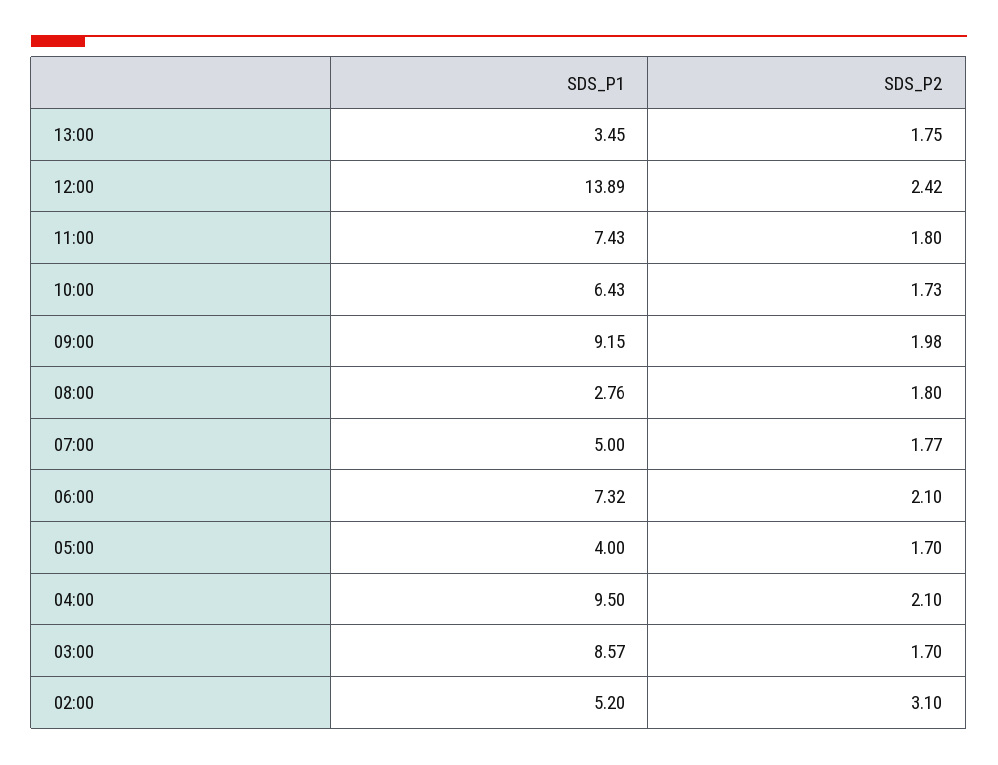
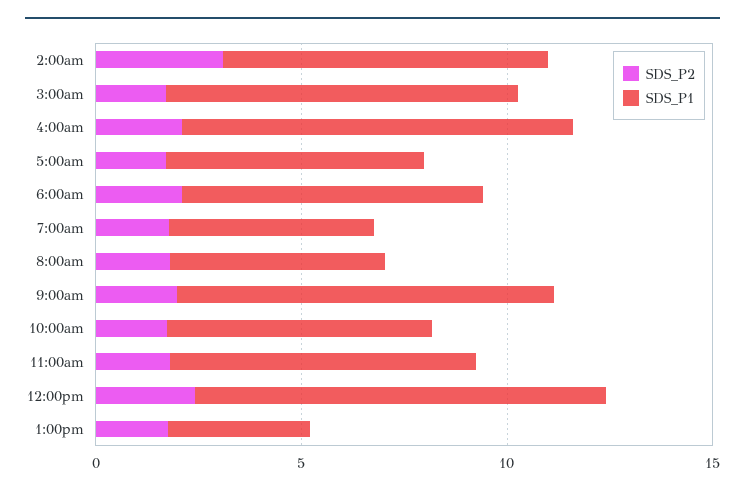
SDS_P1, 12:00: 13.89 -> 10
SDS_P1, 08:00: 2.76 -> 5
SDS_P1, 05:00: 4 -> 6
SDS_P1, 02:00: 5.2 -> 8

